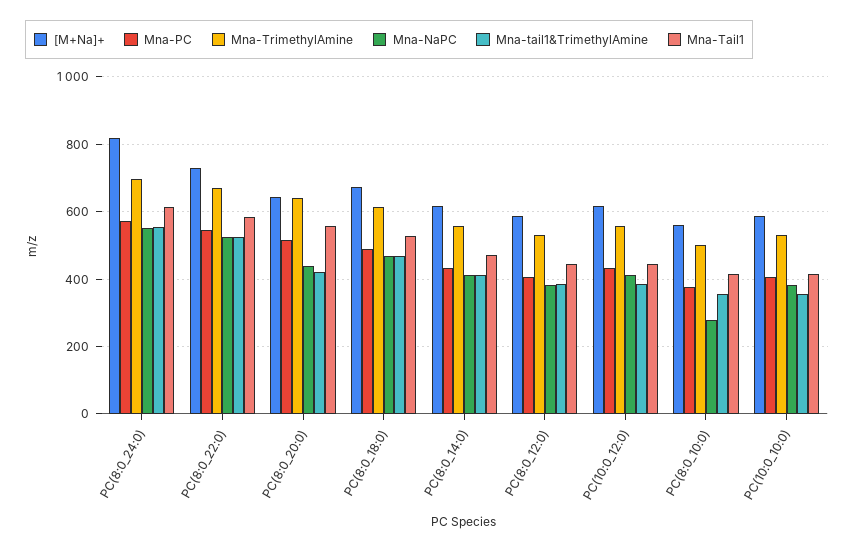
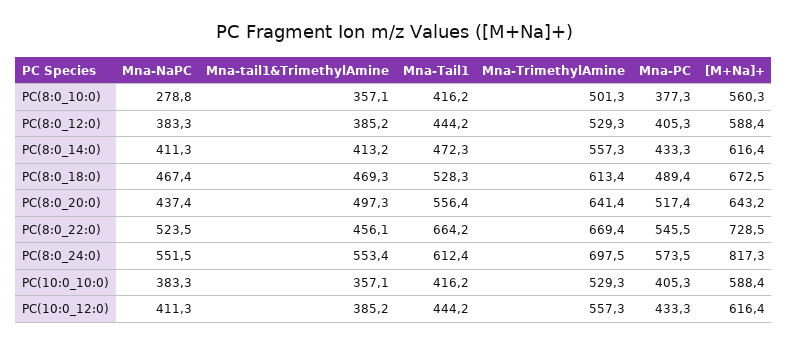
Mna-tail1&TrimethylAmine, PC(8:0_22:0): 520 -> 456.1
Mna-Tail1, PC(8:0_22:0): 580 -> 664.2
Mna-tail1&TrimethylAmine, PC(8:0_20:0): 420 -> 497.3

